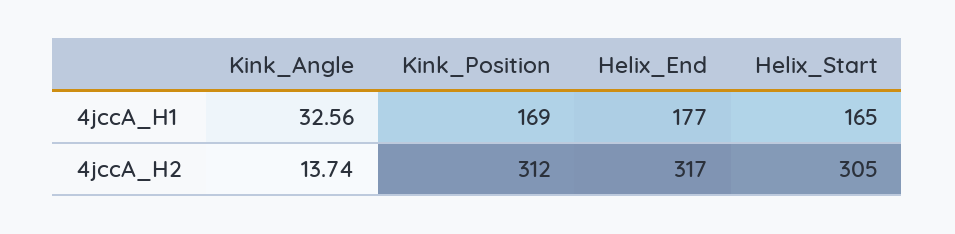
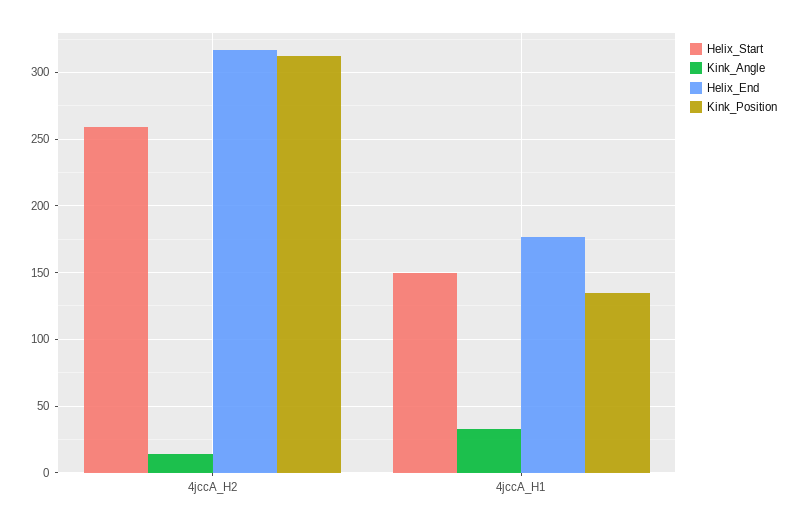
Kink_Position, 4jccA_H1: 169 -> 135
Helix_Start, 4jccA_H1: 165 -> 150
Helix_Start, 4jccA_H2: 305 -> 260

